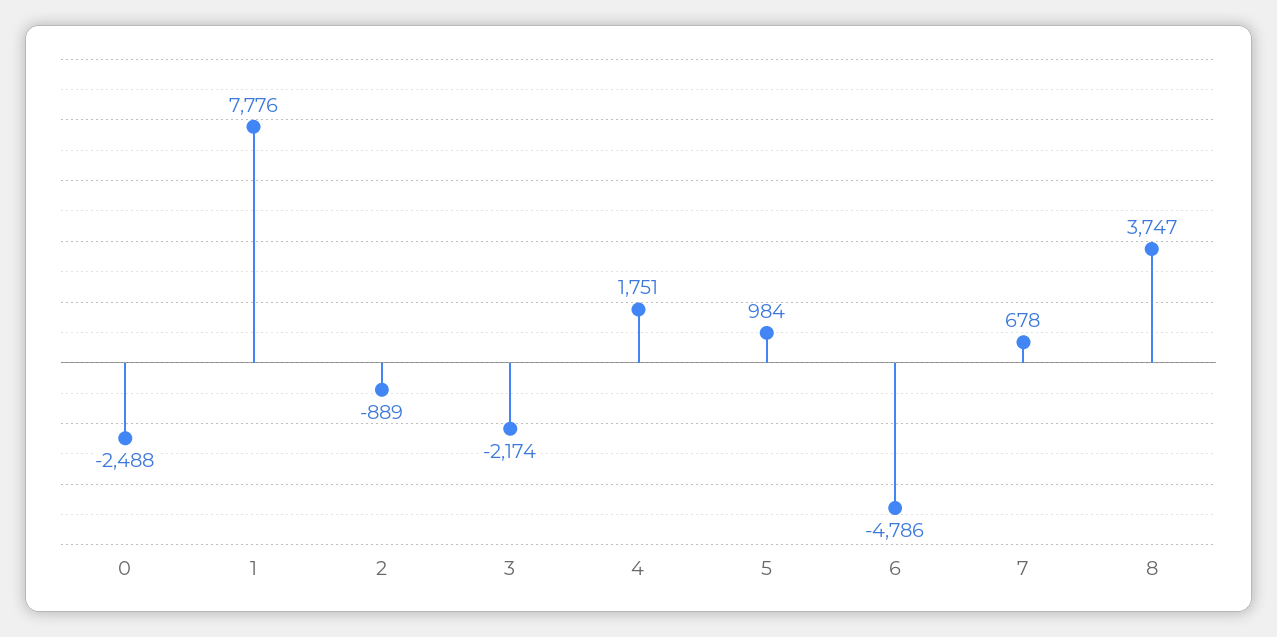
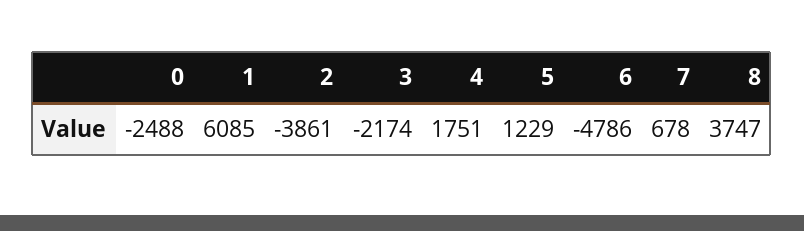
1: 7776 -> 6085
2: -889 -> -3861
5: 984 -> 1229

